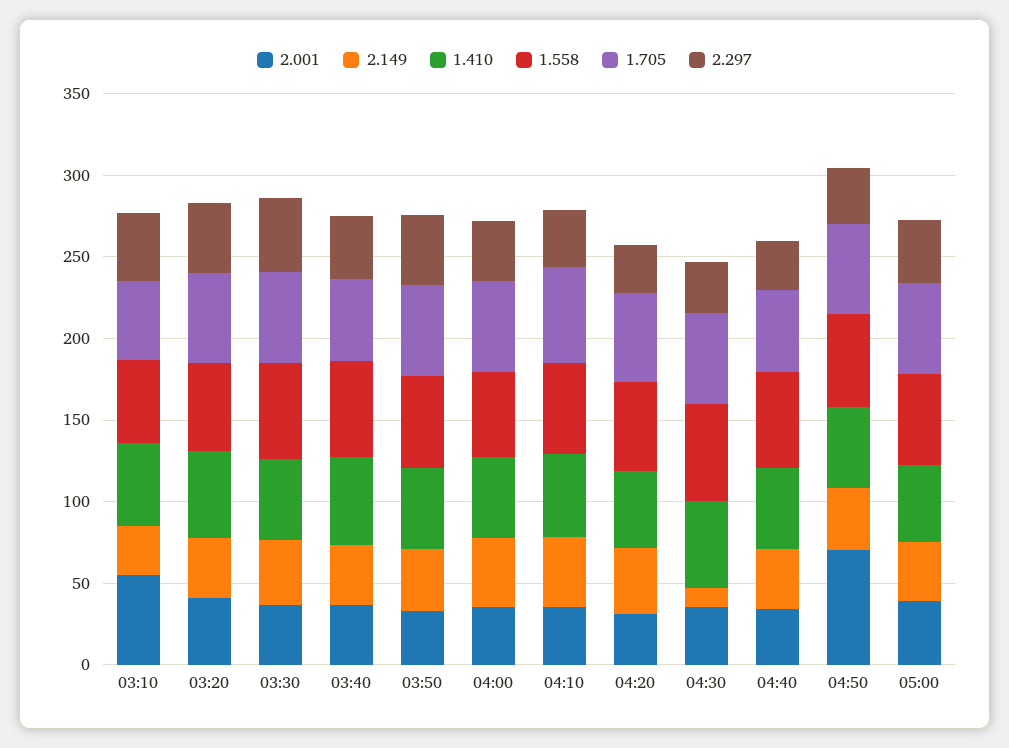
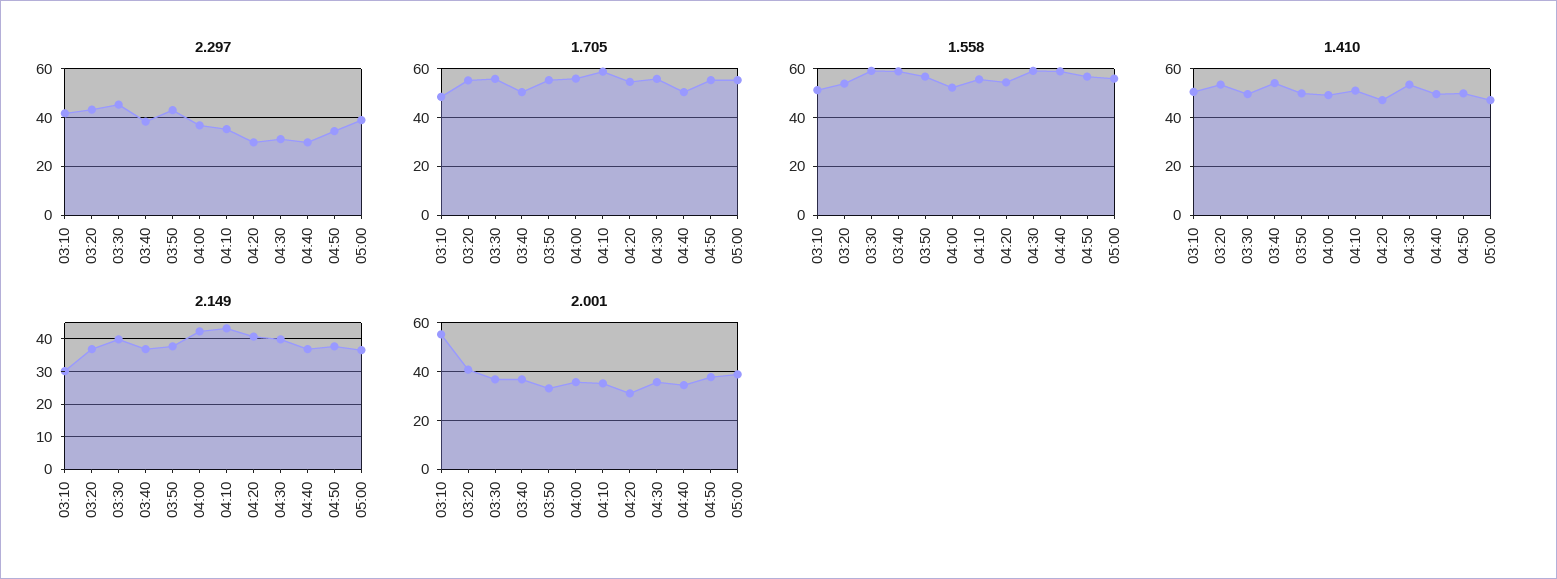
2.149, 04:30: 10 -> 40
2.001, 04:50: 70 -> 37.5

